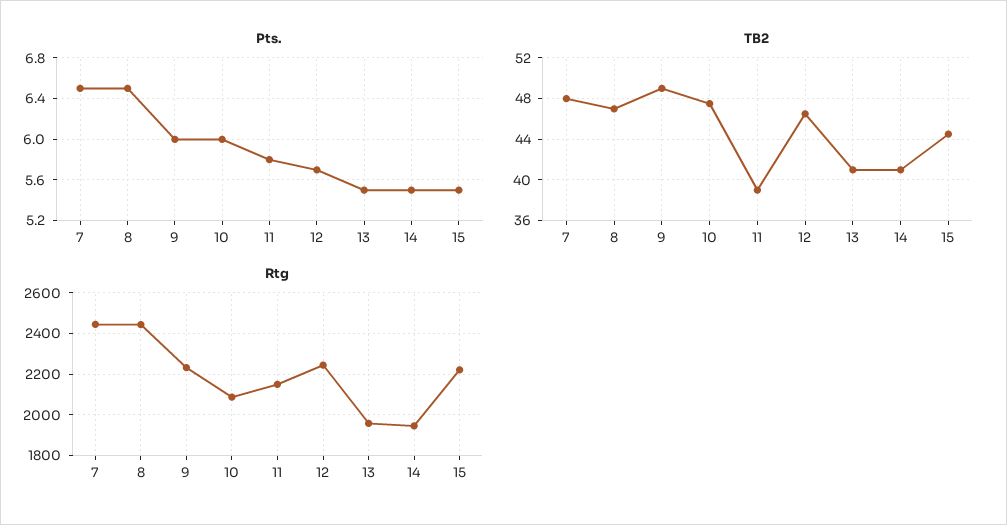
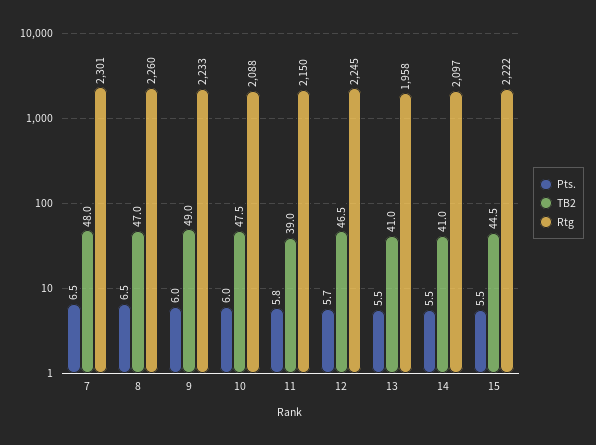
Rtg, 7: 2450 -> 2301
Rtg, 8: 2450 -> 2260
Rtg, 14: 1950 -> 2097

